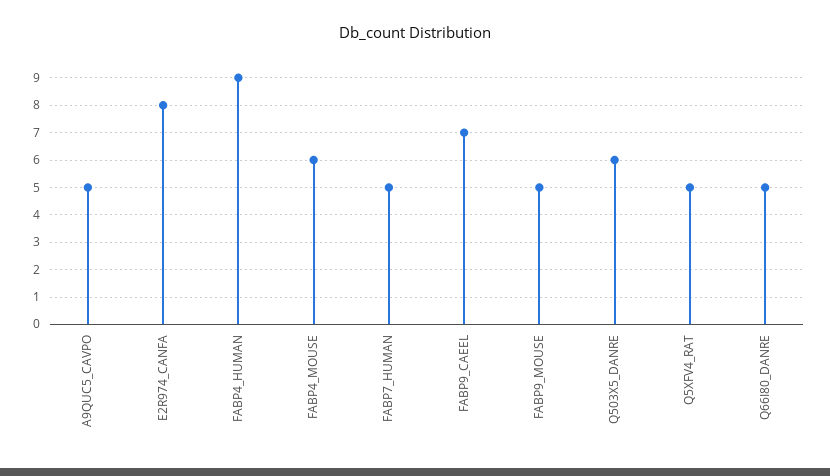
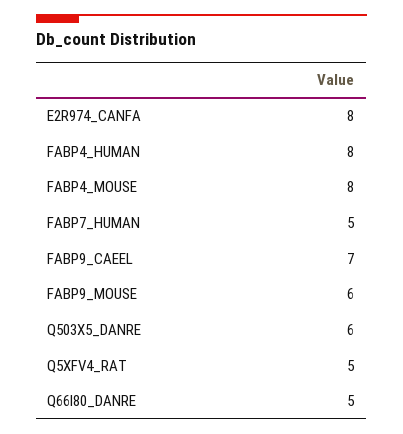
A9QUC5_CAVPO: 5 -> none
FABP4_HUMAN: 9 -> 8
FABP4_MOUSE: 6 -> 8
FABP9_MOUSE: 5 -> 6

